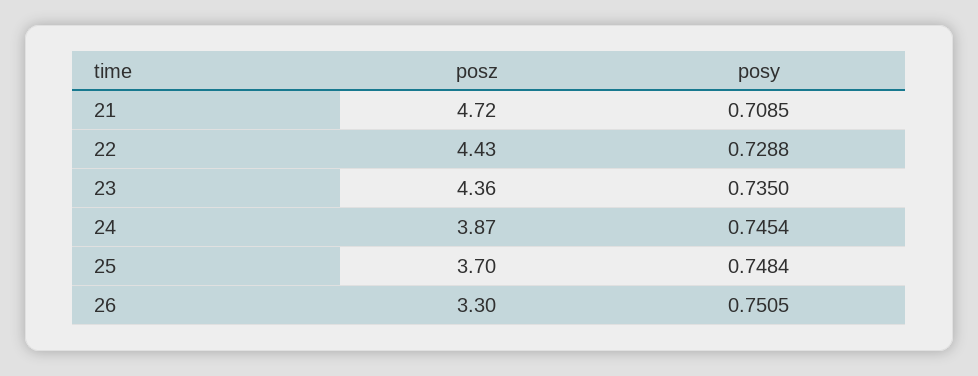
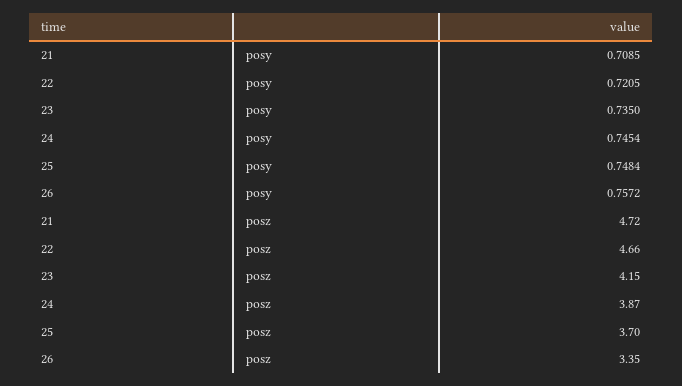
posz, 22: 4.43 -> 4.66
posy, 22: 0.7288 -> 0.7205
posz, 23: 4.36 -> 4.15
posz, 26: 3.3 -> 3.35
posy, 26: 0.7505 -> 0.7572

